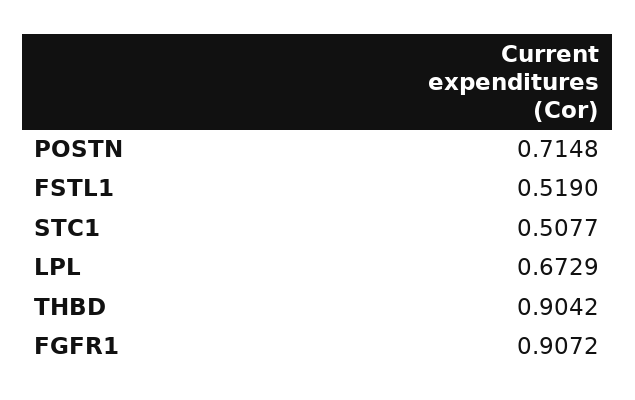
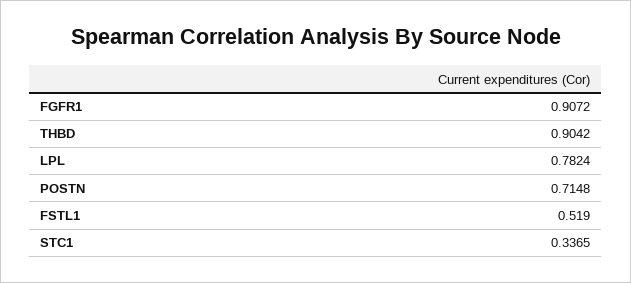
STC1: 0.5077 -> 0.3365
LPL: 0.6729 -> 0.7824

